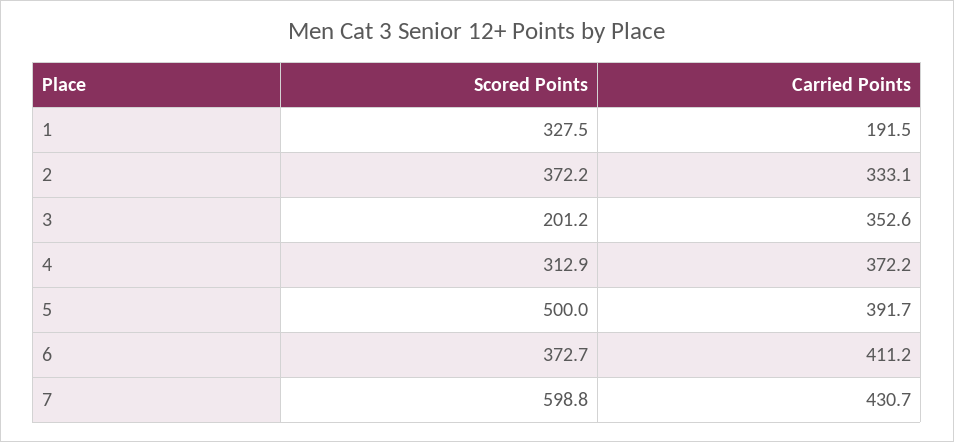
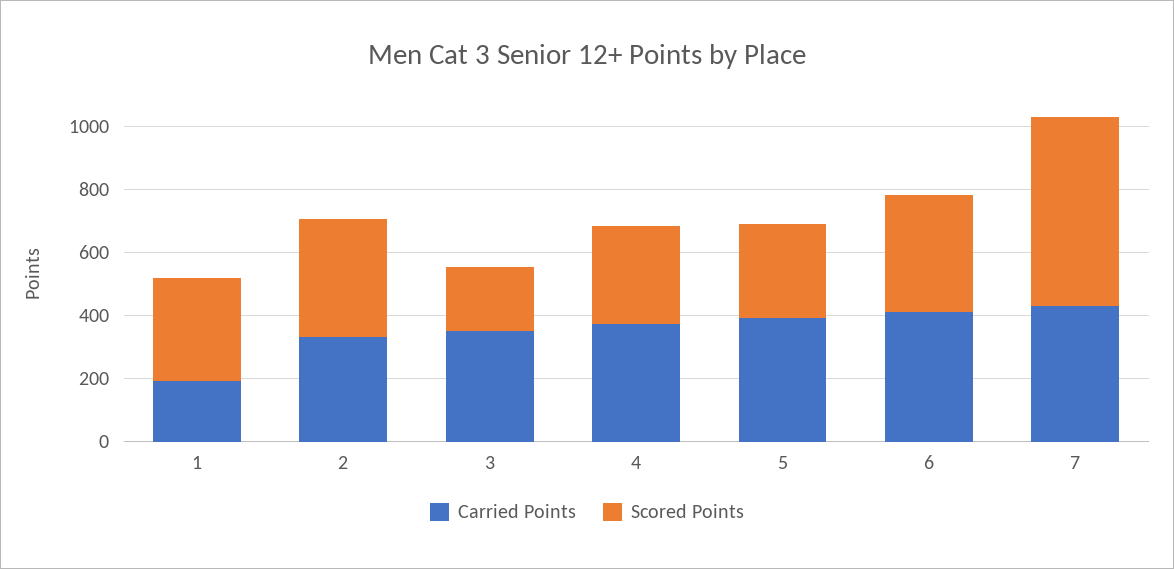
Scored Points, 5: 500 -> 300

